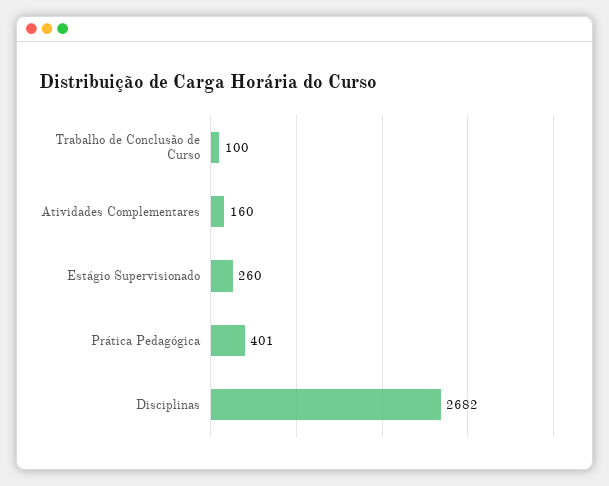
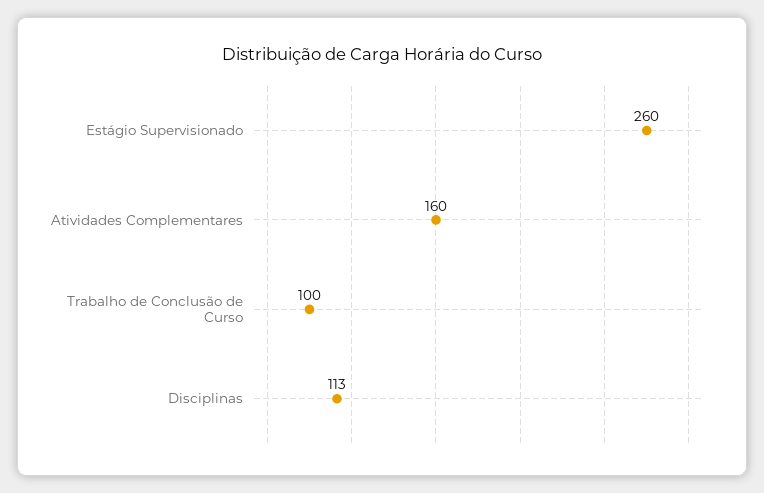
Prática Pedagógica: 401 -> none
Disciplinas: 2682 -> 113

